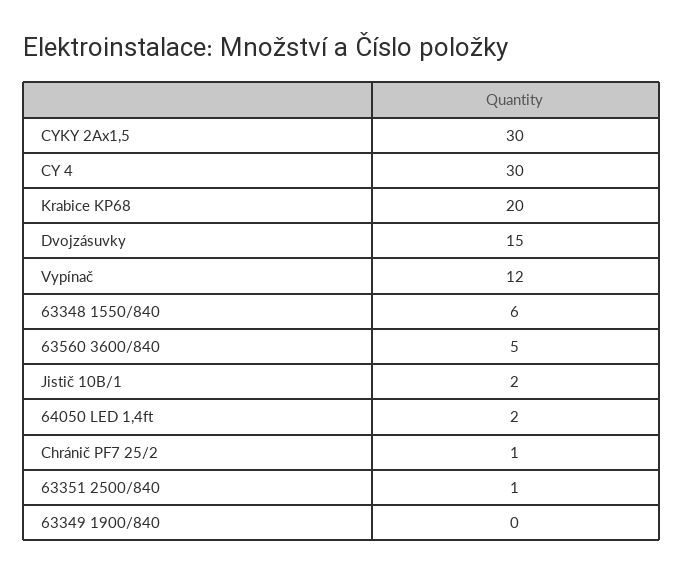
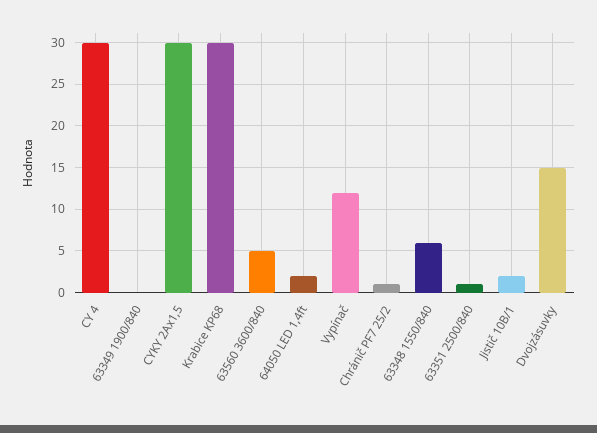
Krabice KP68: 20 -> 30

